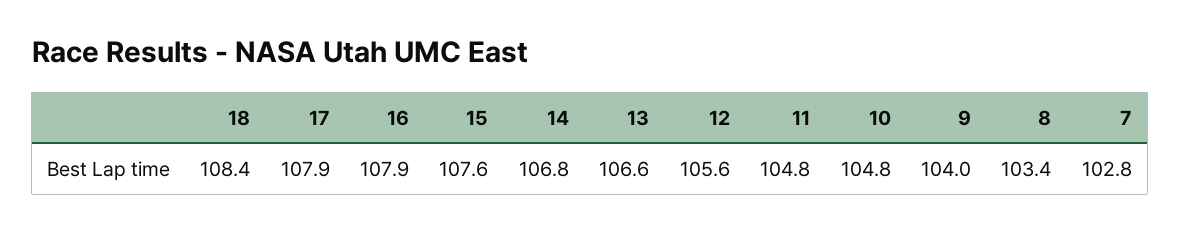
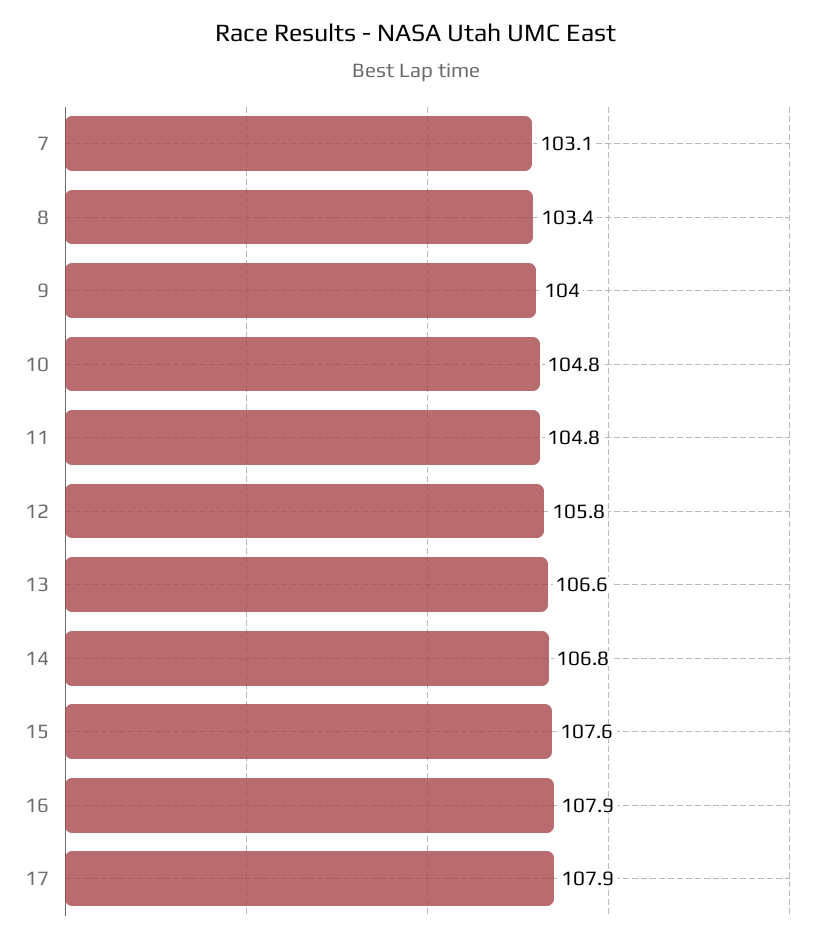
18: 108.4 -> none
12: 105.6 -> 105.8
7: 102.8 -> 103.1

